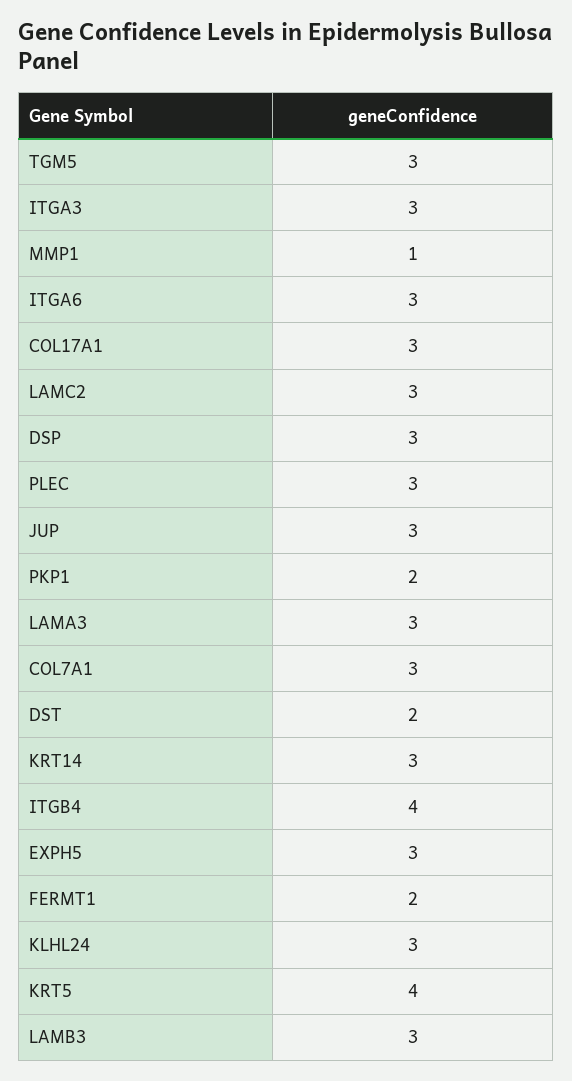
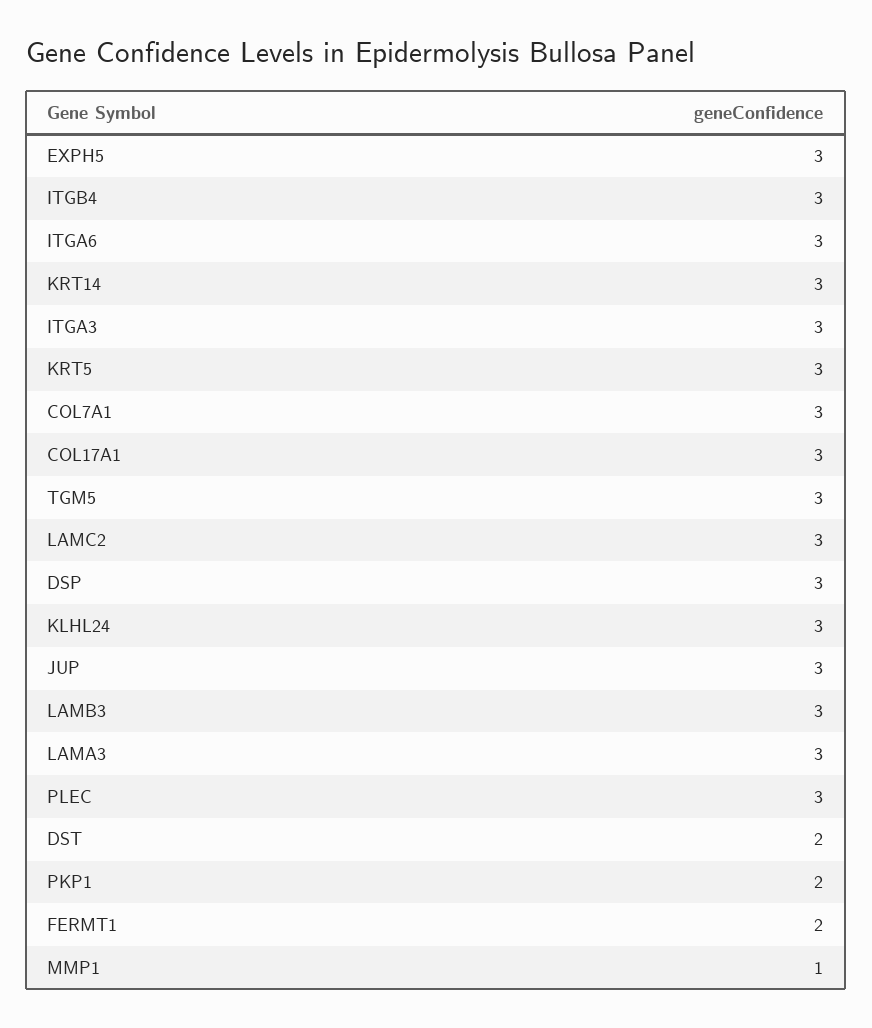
ITGB4: 4 -> 3
KRT5: 4 -> 3

